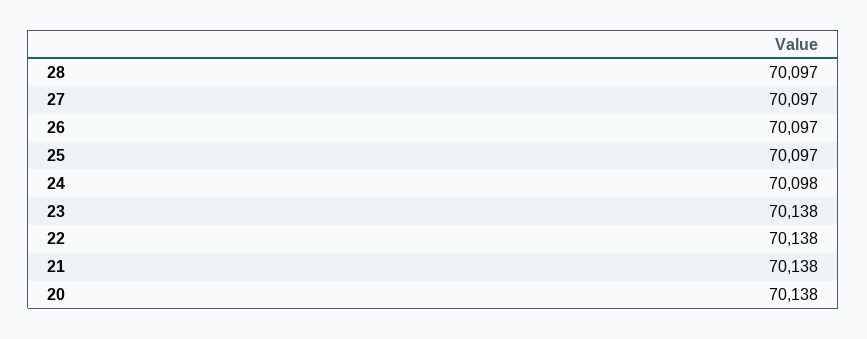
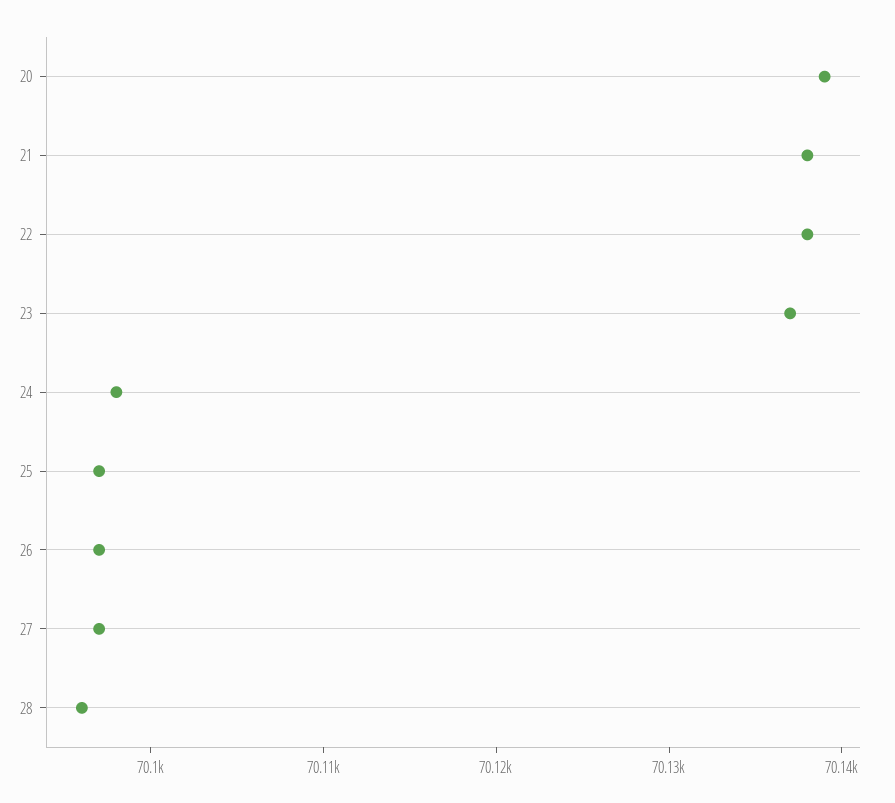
28: 70097 -> 70096
23: 70138 -> 70137
20: 70138 -> 70139

